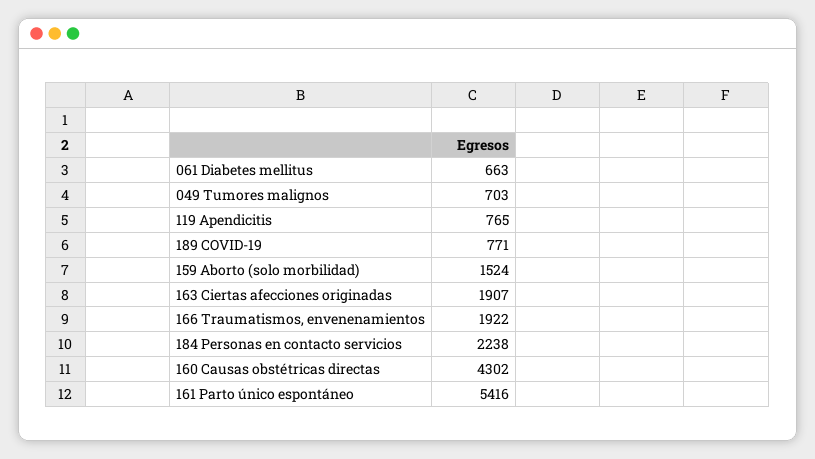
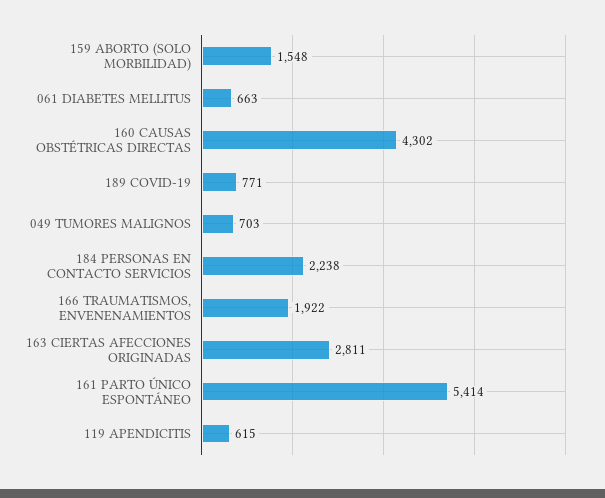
119 Apendicitis: 765 -> 615
159 Aborto (solo morbilidad): 1524 -> 1548
163 Ciertas afecciones originadas: 1907 -> 2811
161 Parto único espontáneo: 5416 -> 5414

